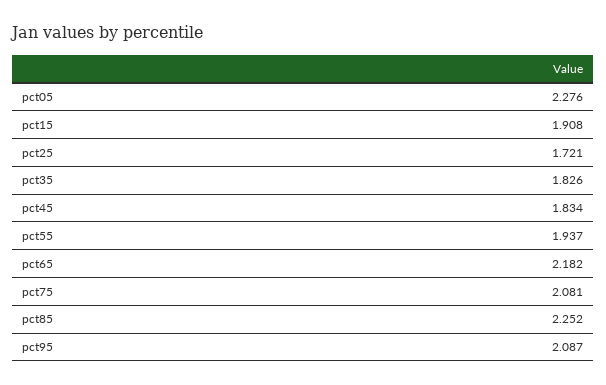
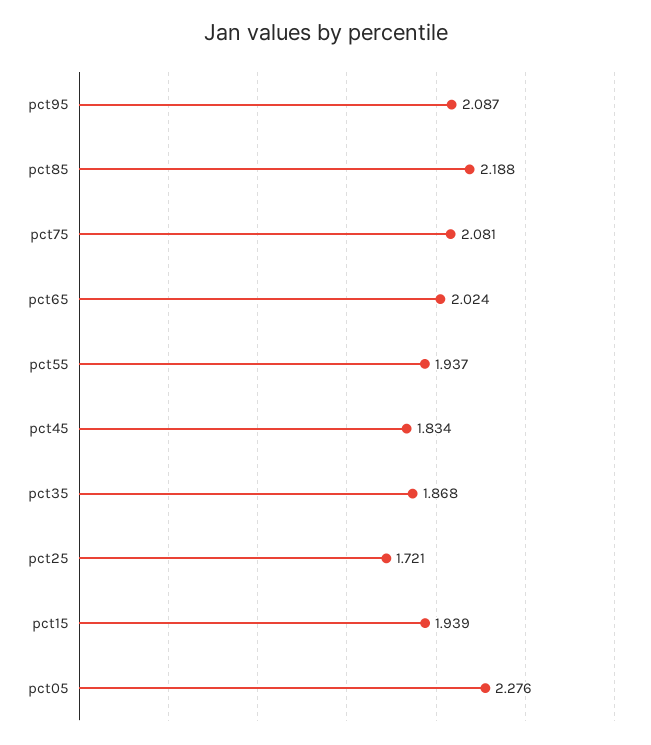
pct15: 1.908 -> 1.939
pct35: 1.826 -> 1.868
pct65: 2.182 -> 2.024
pct85: 2.252 -> 2.188

